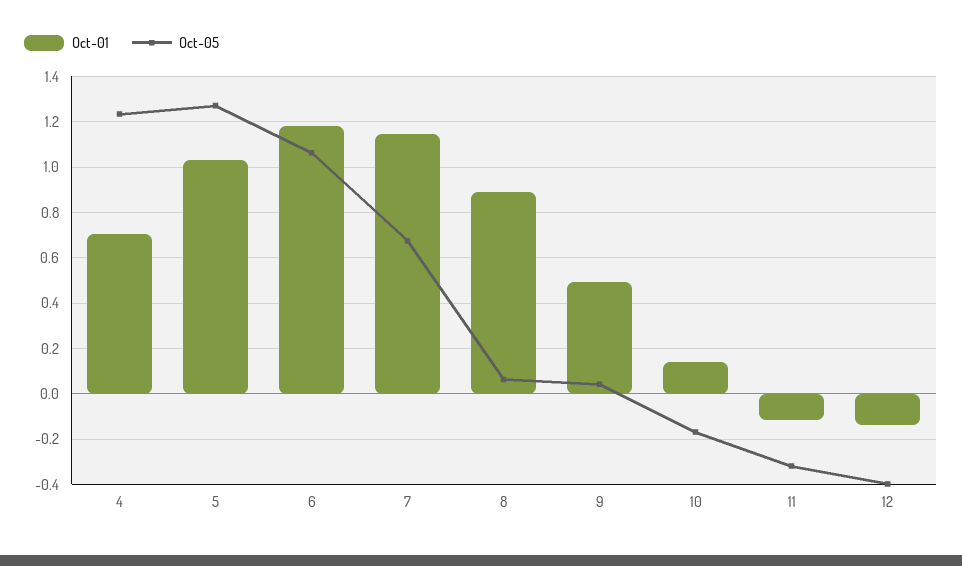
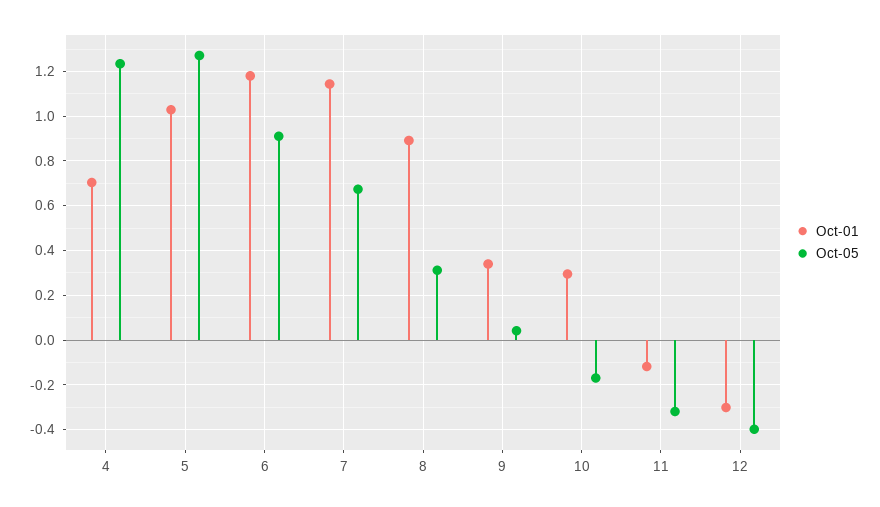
Oct-05, 6: 1.05 -> 0.9
Oct-05, 8: 0.05 -> 0.3
Oct-01, 9: 0.5 -> 0.35
Oct-01, 10: 0.15 -> 0.3
Oct-01, 12: -0.15 -> -0.3

